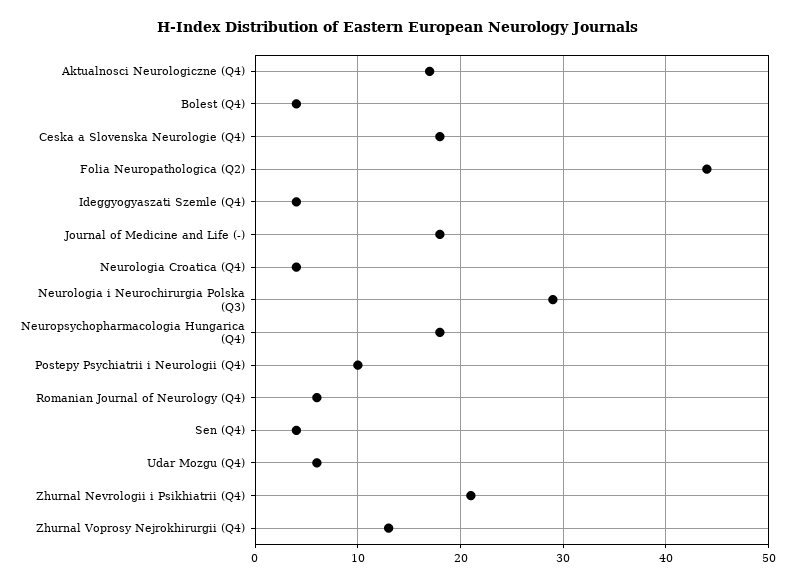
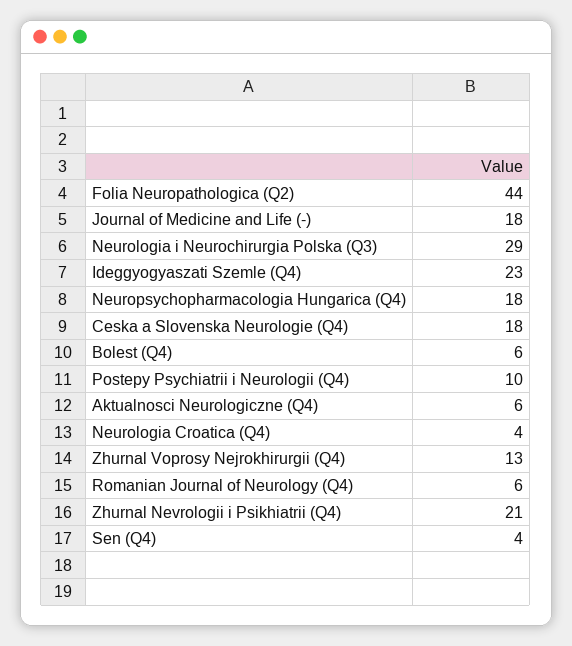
Aktualnosci Neurologiczne (Q4): 17 -> 6
Bolest (Q4): 4 -> 6
Ideggyogyaszati Szemle (Q4): 4 -> 23
Udar Mozgu (Q4): 6 -> none

